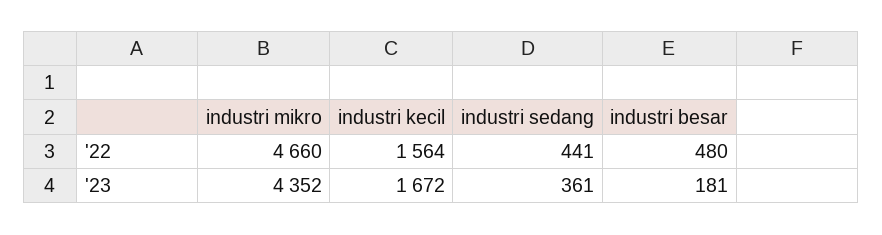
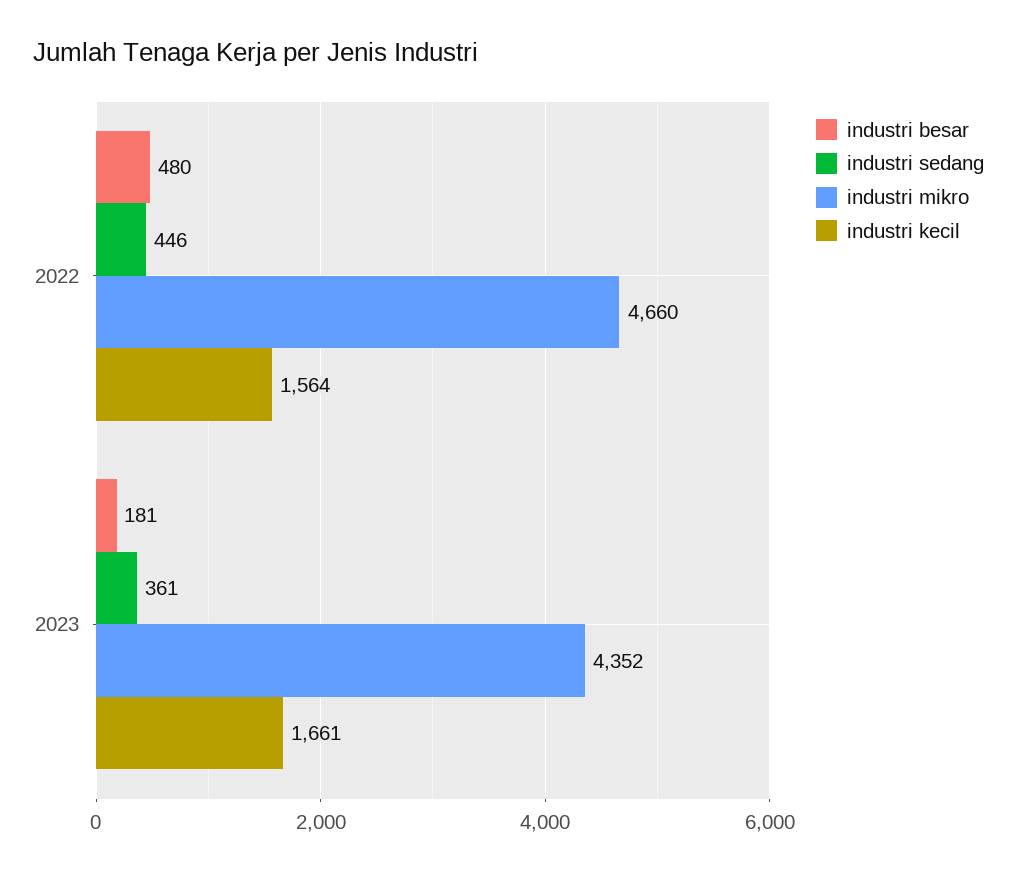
industri sedang, '22: 441 -> 446
industri kecil, '23: 1672 -> 1661

